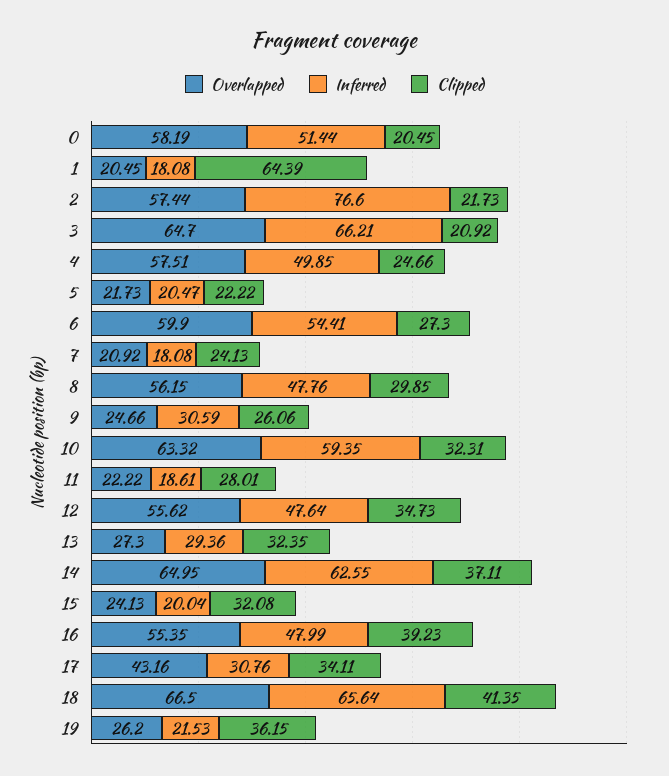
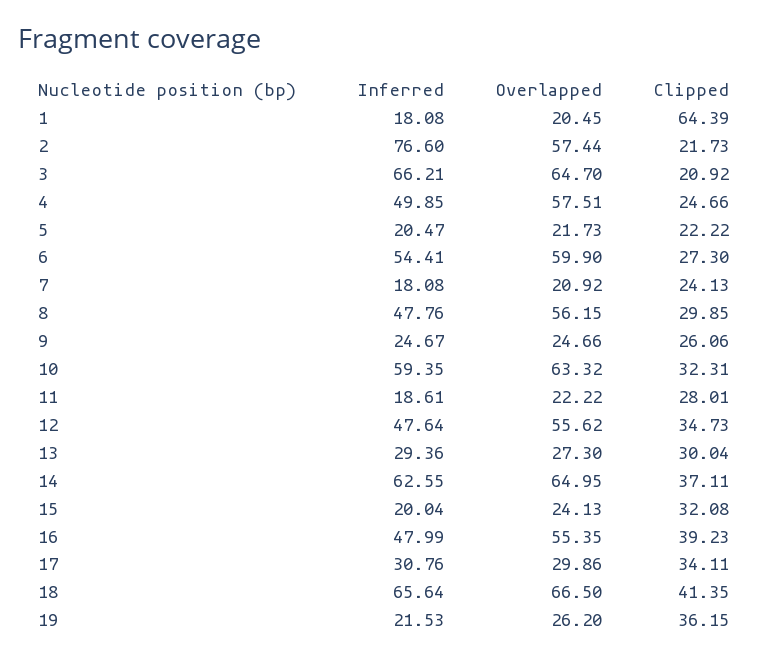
Overlapped, 0: 58.19 -> none
Inferred, 0: 51.44 -> none
Clipped, 0: 20.45 -> none
Inferred, 9: 30.59 -> 24.67
Clipped, 13: 32.35 -> 30.04
Overlapped, 17: 43.16 -> 29.86

